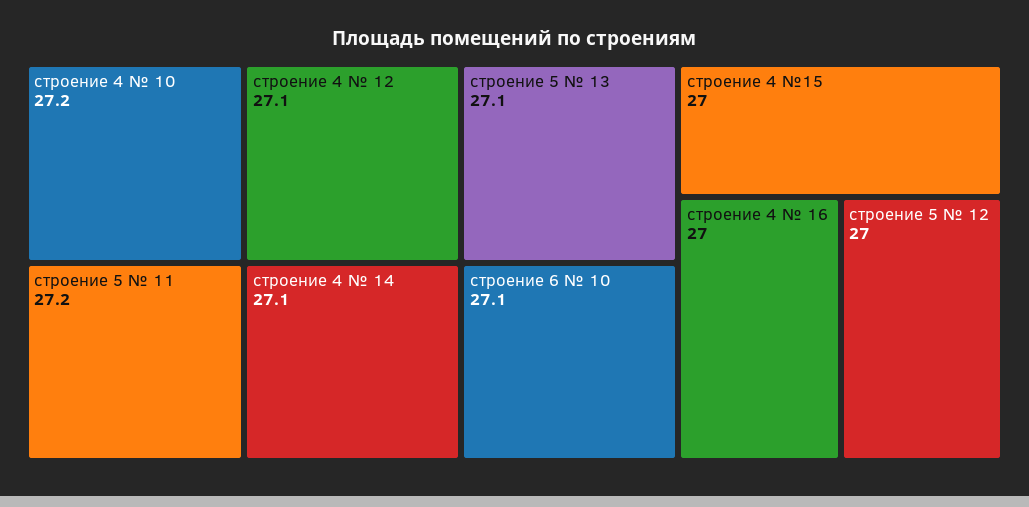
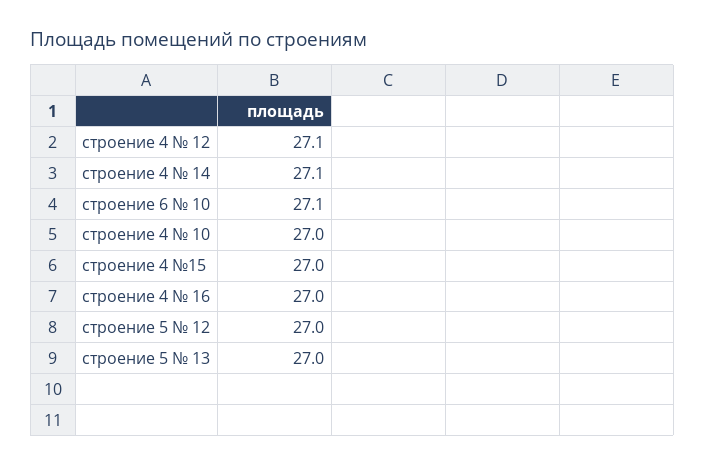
строение 4 № 10: 27.2 -> 27
строение 5 № 11: 27.2 -> none
строение 5 № 13: 27.1 -> 27

